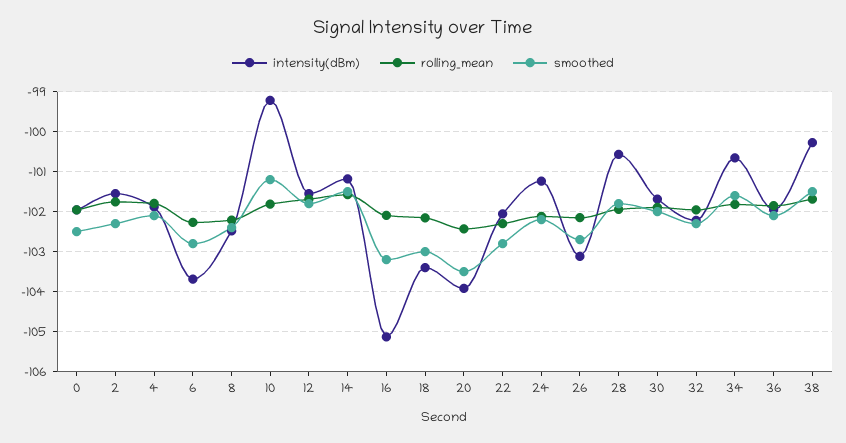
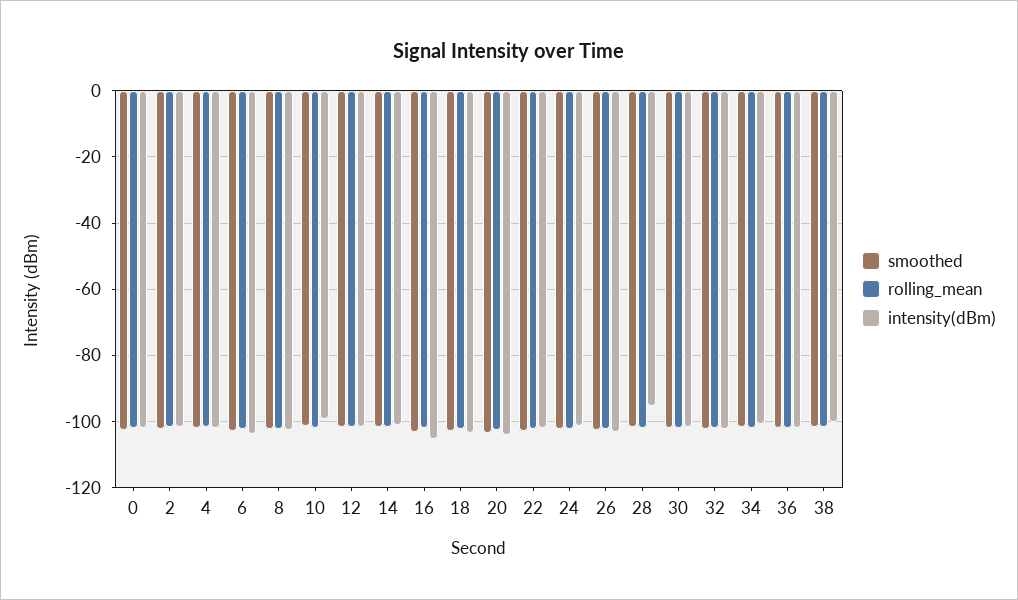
intensity(dBm), 28: -100.6 -> -96

